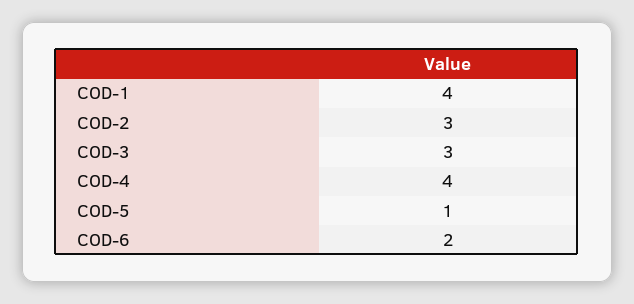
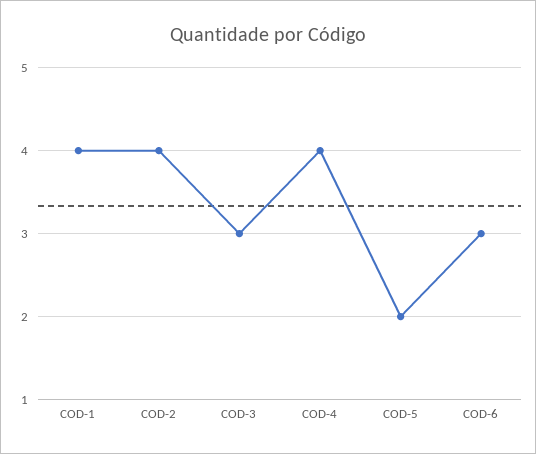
COD-2: 3 -> 4
COD-5: 1 -> 2
COD-6: 2 -> 3

